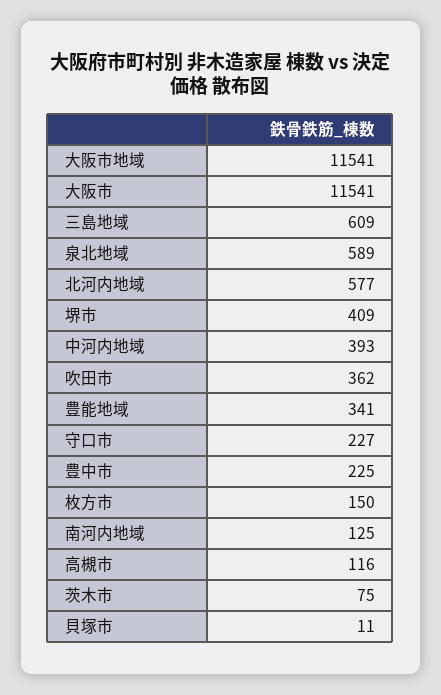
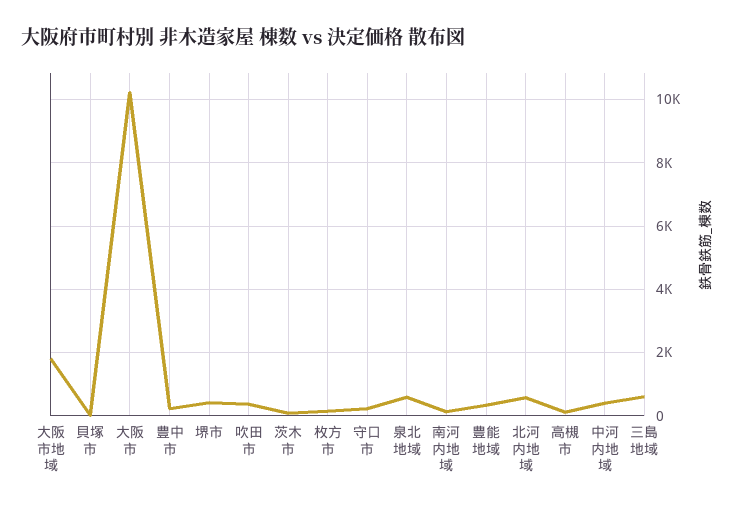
大阪市地域: 11541 -> 1800
大阪市: 11541 -> 10200

